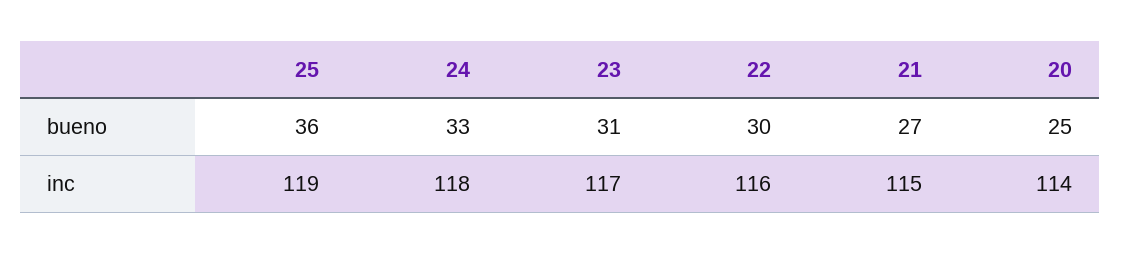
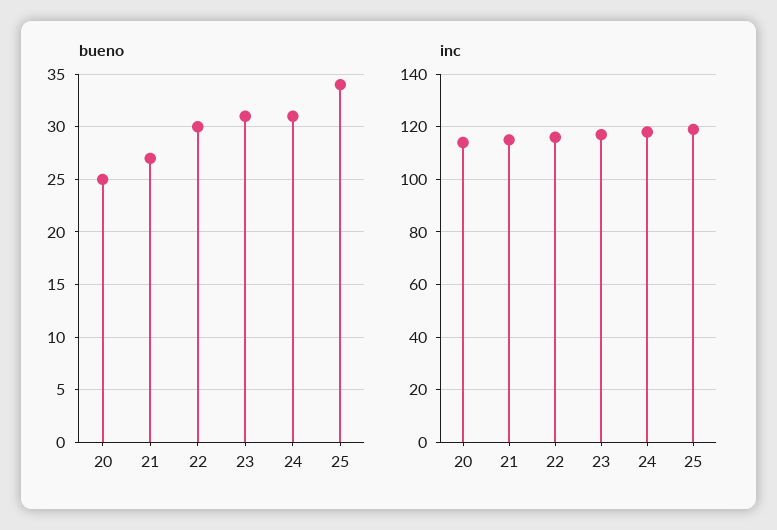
bueno, 25: 36 -> 34
bueno, 24: 33 -> 31

